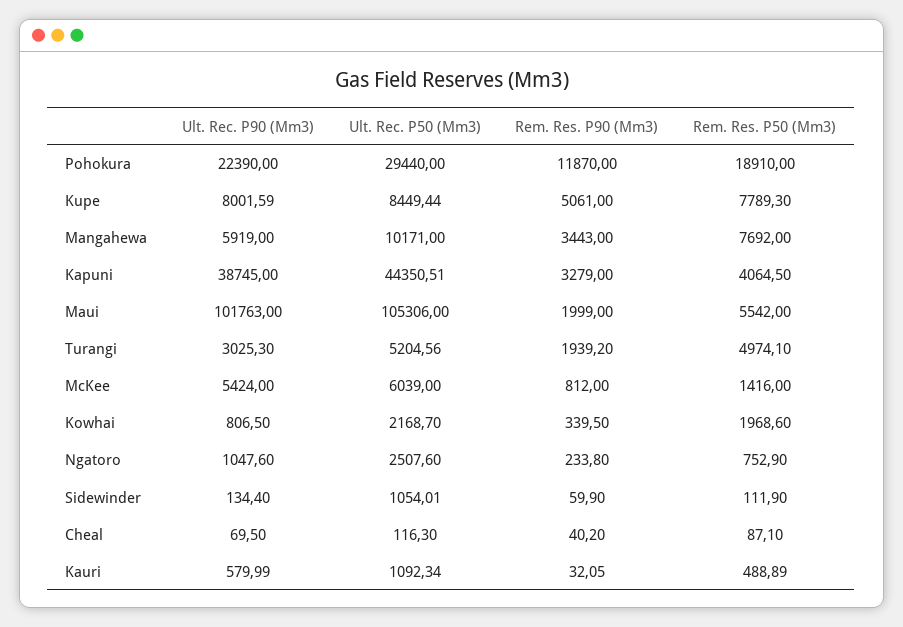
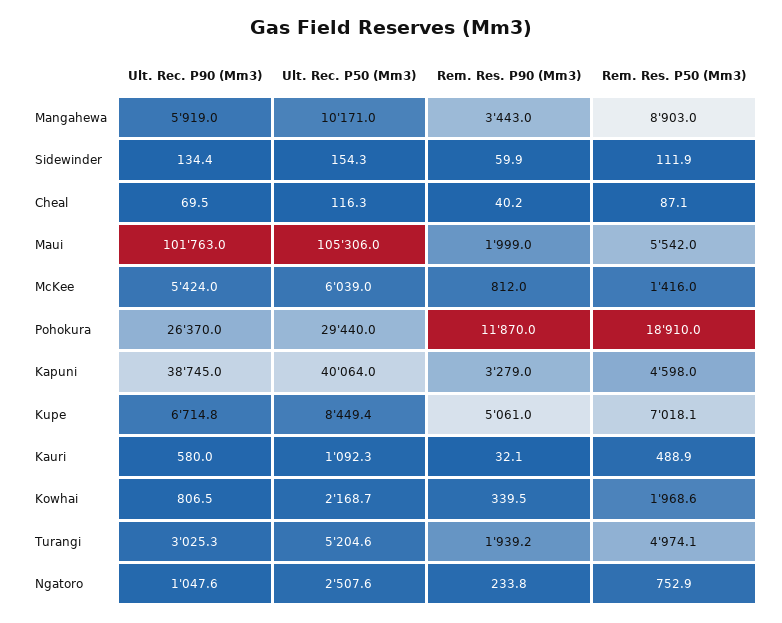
Ult. Rec. P90 (Mm3), Pohokura: 22390 -> 26370
Ult. Rec. P90 (Mm3), Kupe: 8001.59 -> 6714.8
Rem. Res. P50 (Mm3), Kupe: 7789.3 -> 7018.1
Rem. Res. P50 (Mm3), Mangahewa: 7692 -> 8903
Ult. Rec. P50 (Mm3), Kapuni: 44350.51 -> 40064
Rem. Res. P50 (Mm3), Kapuni: 4064.5 -> 4598
Ult. Rec. P50 (Mm3), Sidewinder: 1054.01 -> 154.3

